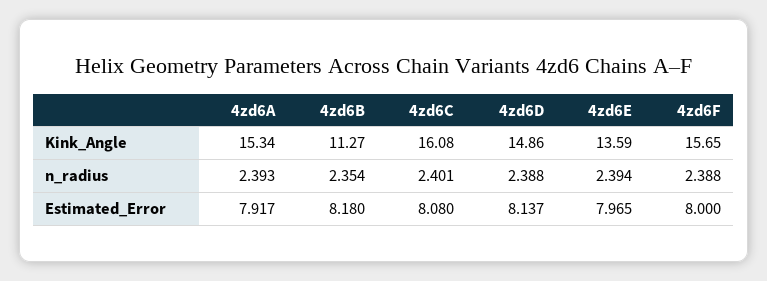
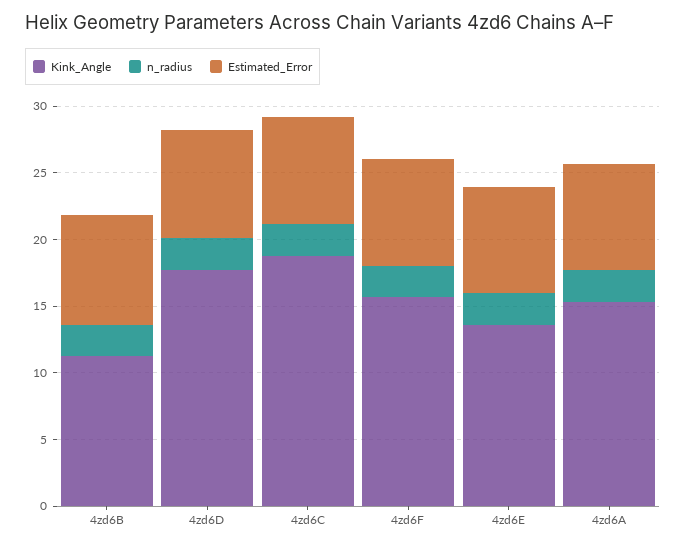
Kink_Angle, 4zd6C: 16.08 -> 19
Kink_Angle, 4zd6D: 14.86 -> 18

